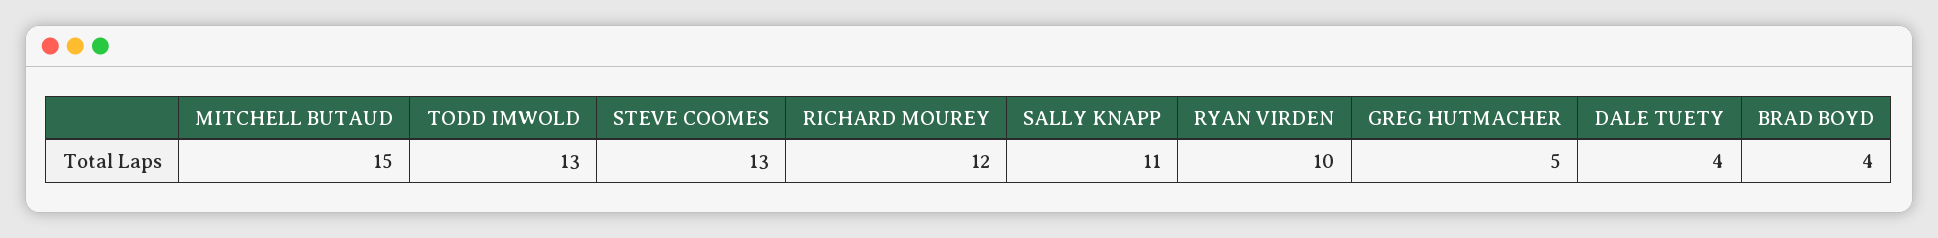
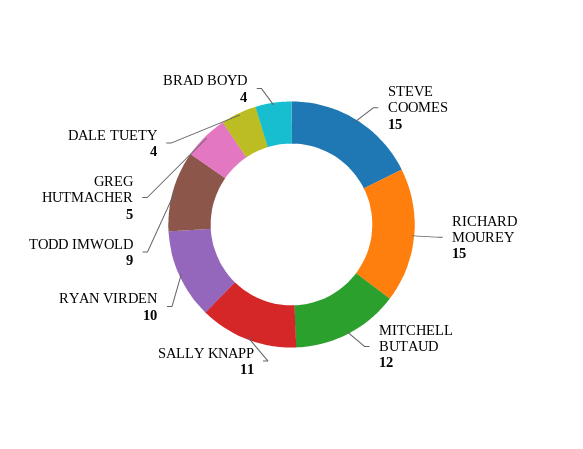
MITCHELL BUTAUD: 15 -> 12
TODD IMWOLD: 13 -> 9
STEVE COOMES: 13 -> 15
RICHARD MOUREY: 12 -> 15

